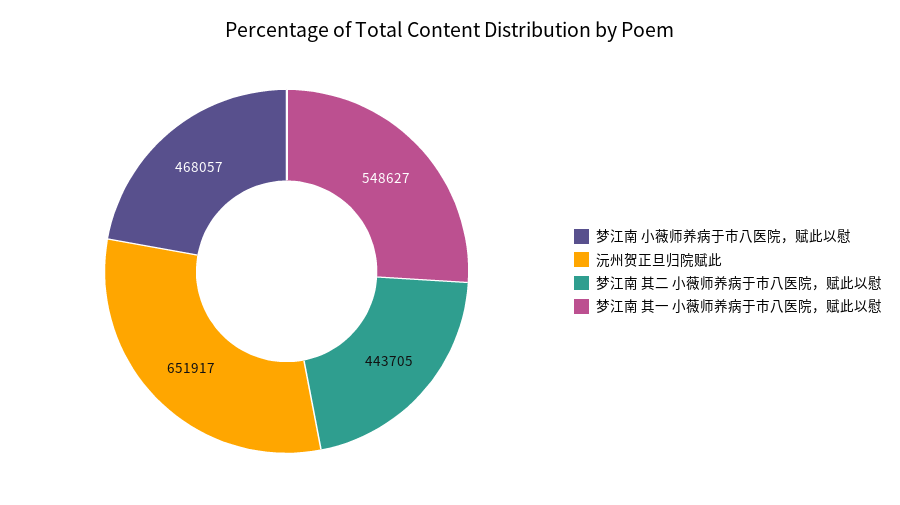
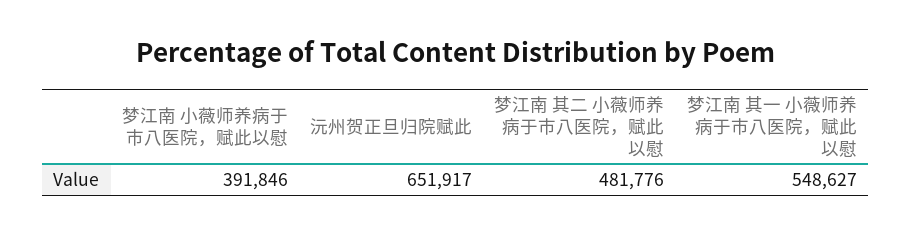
梦江南 小薇师养病于市八医院，赋此以慰: 468057 -> 391846
梦江南 其二 小薇师养病于市八医院，赋此以慰: 443705 -> 481776

